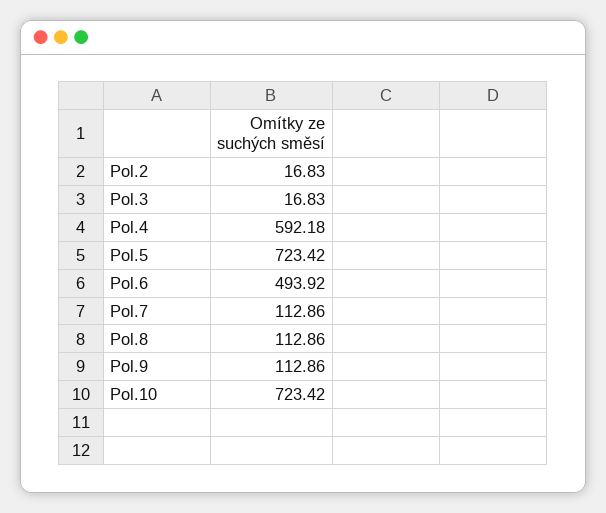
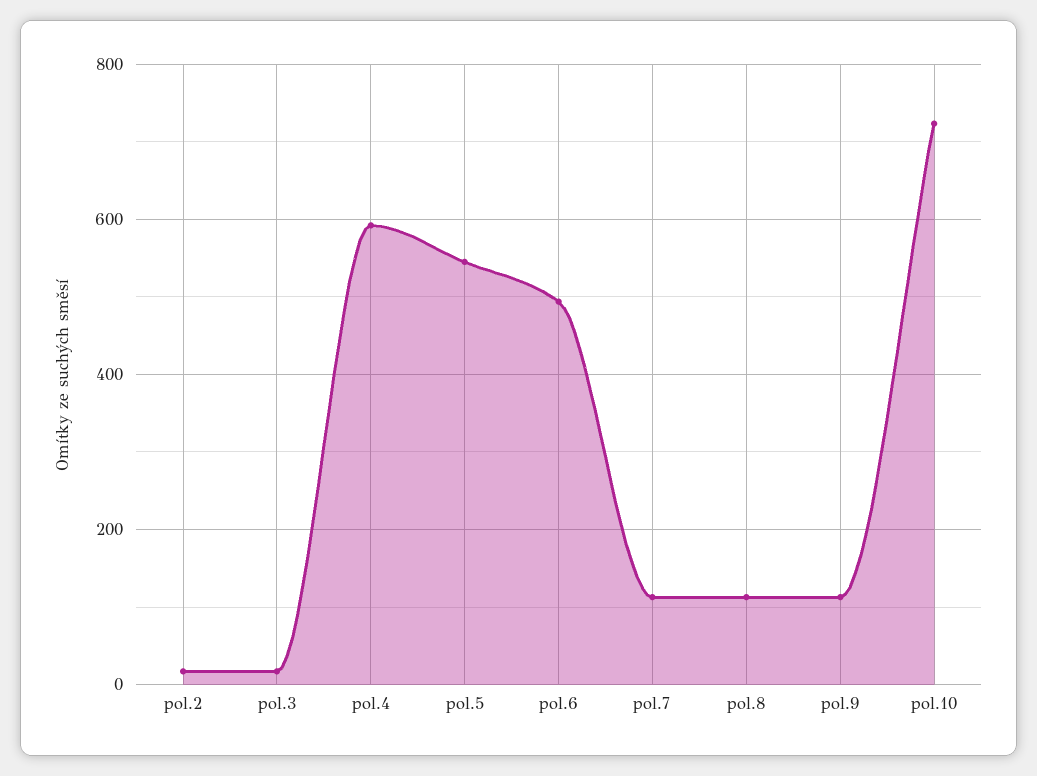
Pol.5: 723.42 -> 540

